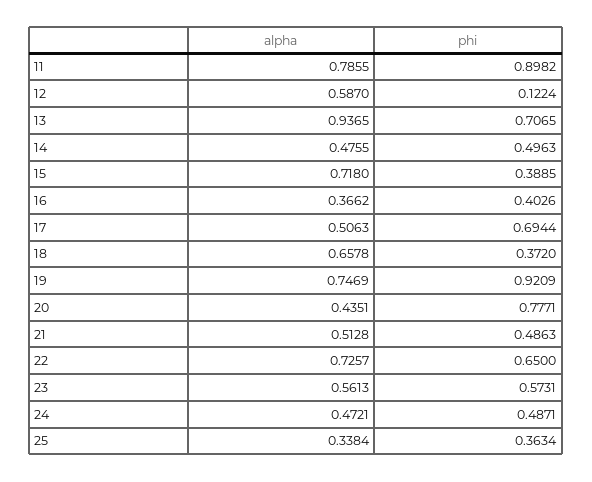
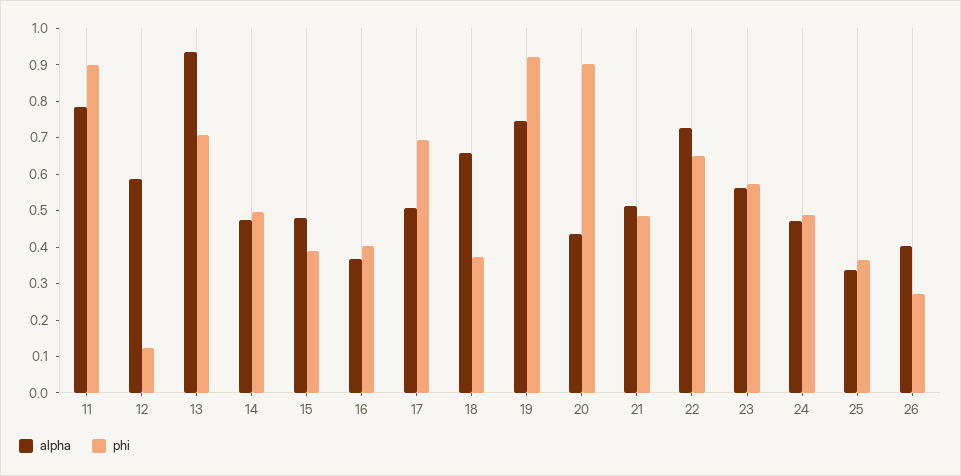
alpha, 15: 0.718 -> 0.475
phi, 20: 0.7771 -> 0.9
alpha, 26: none -> 0.4
phi, 26: none -> 0.275

